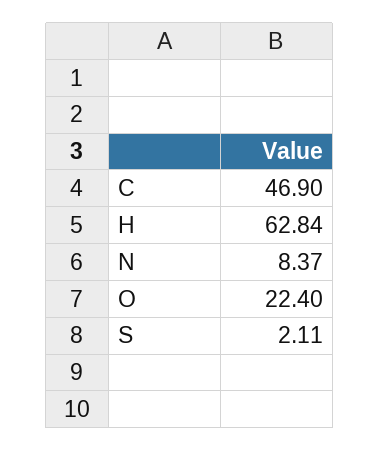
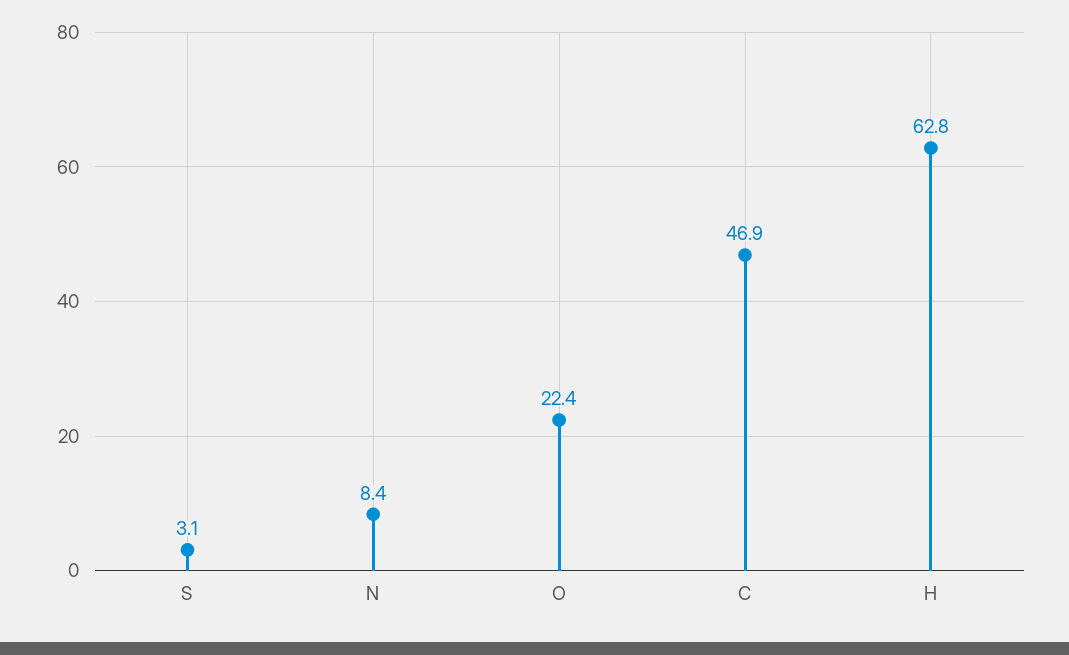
S: 2.11 -> 3.1

